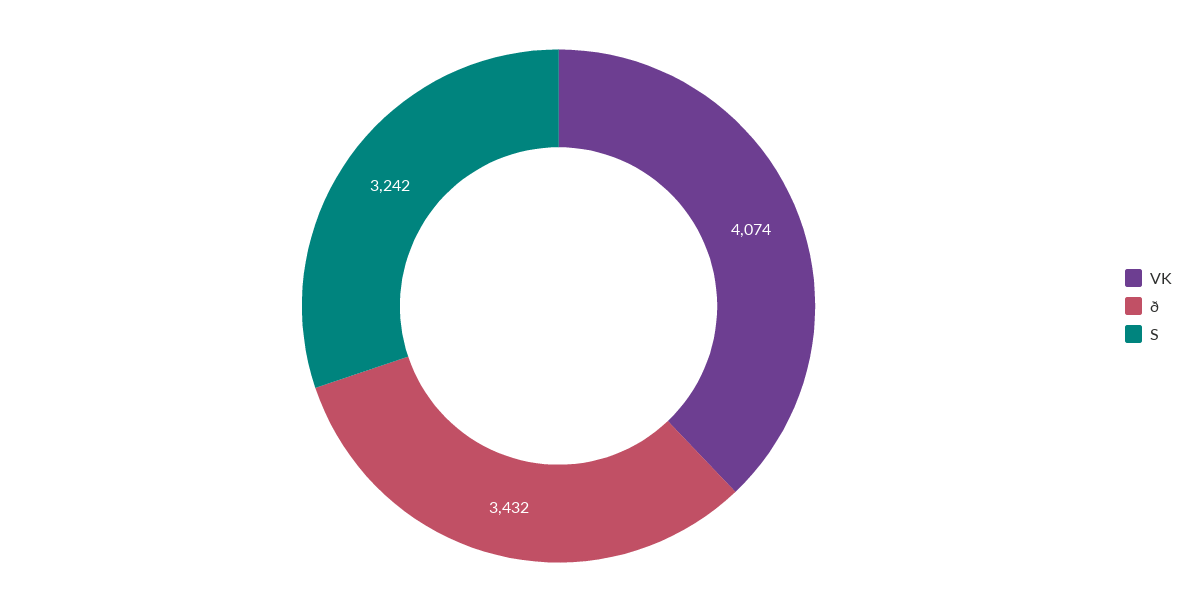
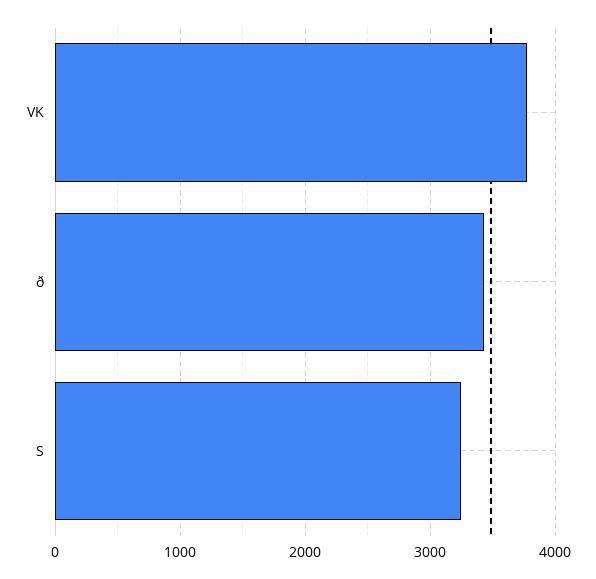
VK: 4074 -> 3800

